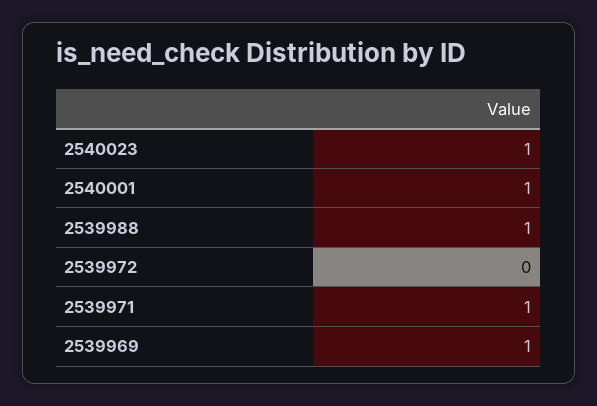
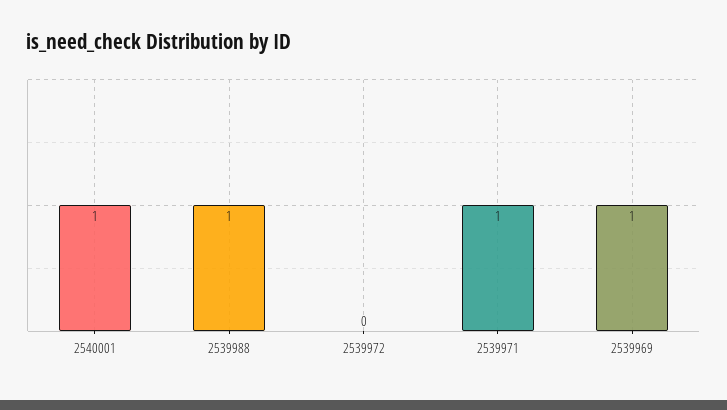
2540023: 1 -> none

